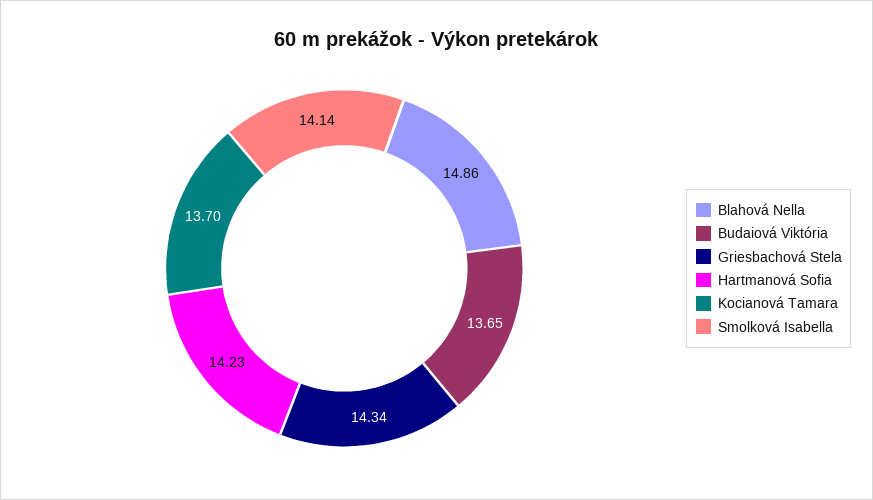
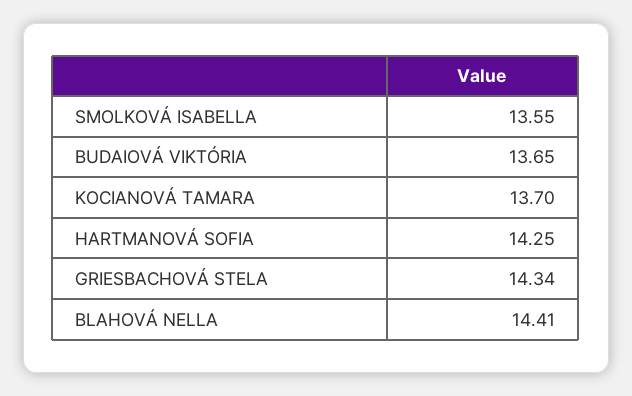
Blahová Nella: 14.86 -> 14.41
Hartmanová Sofia: 14.23 -> 14.25
Smolková Isabella: 14.14 -> 13.55

